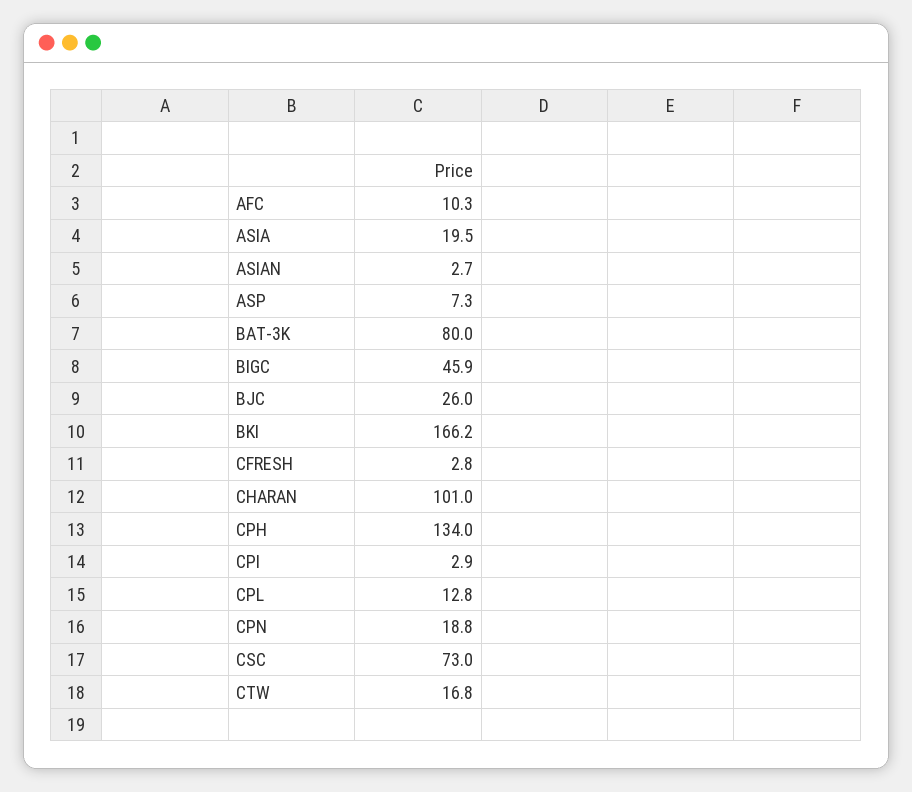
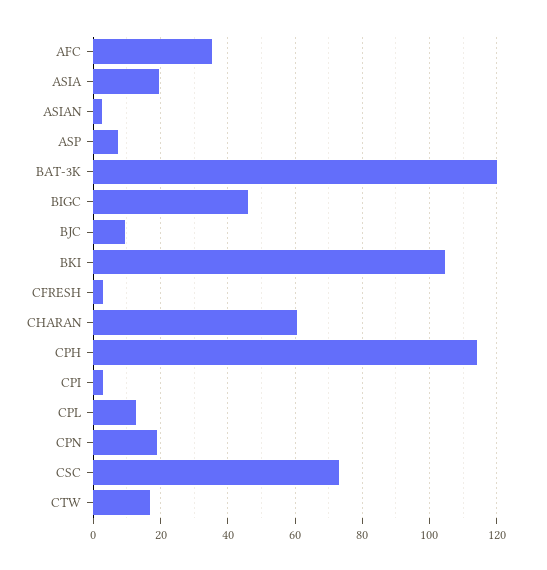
AFC: 10.3 -> 36
BAT-3K: 80 -> 120
BJC: 26 -> 10
BKI: 166.2 -> 104
CHARAN: 101 -> 60
CPH: 134 -> 114

